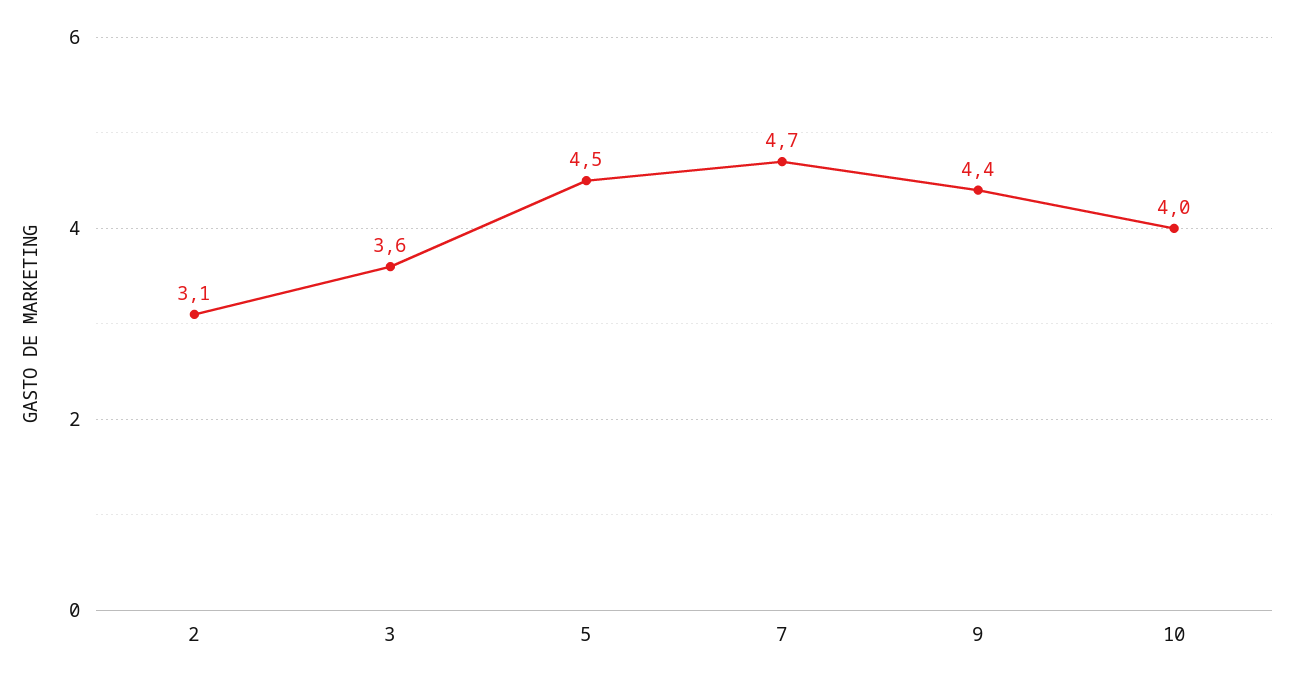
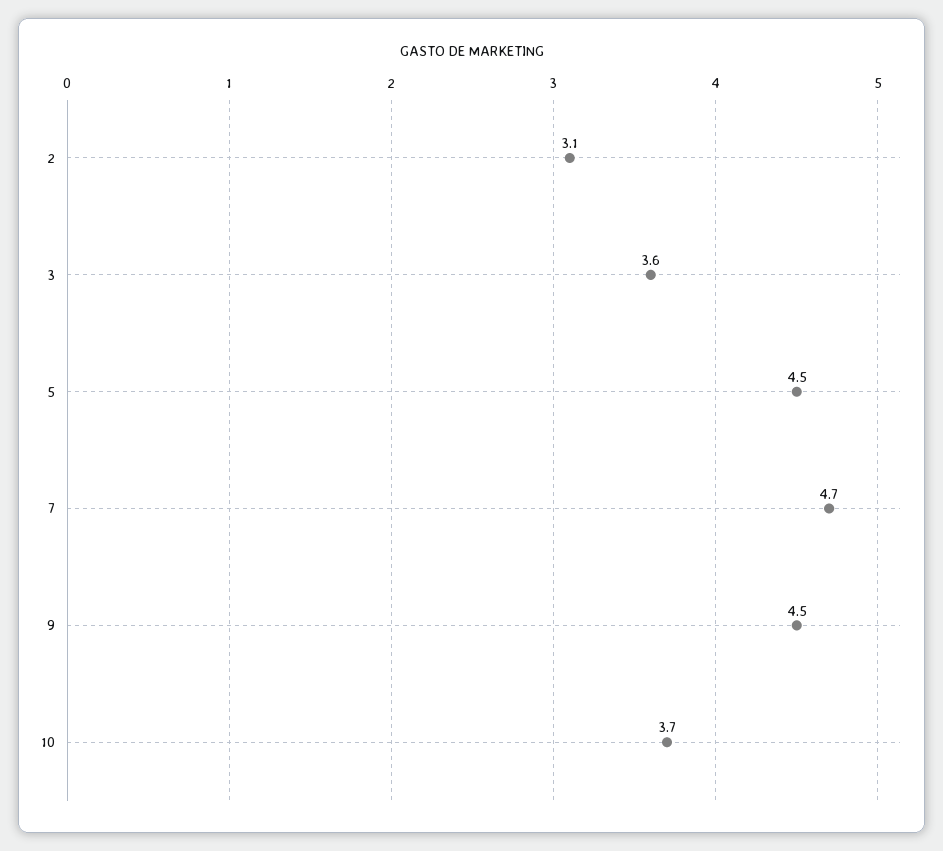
9: 4.4 -> 4.5
10: 4 -> 3.7

